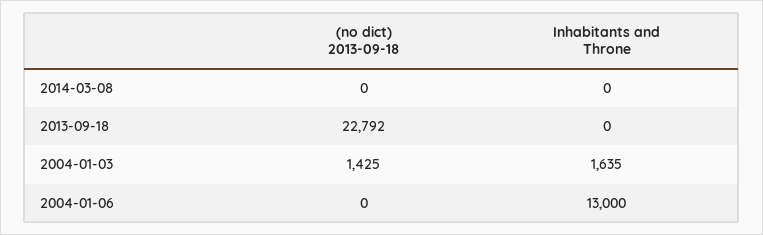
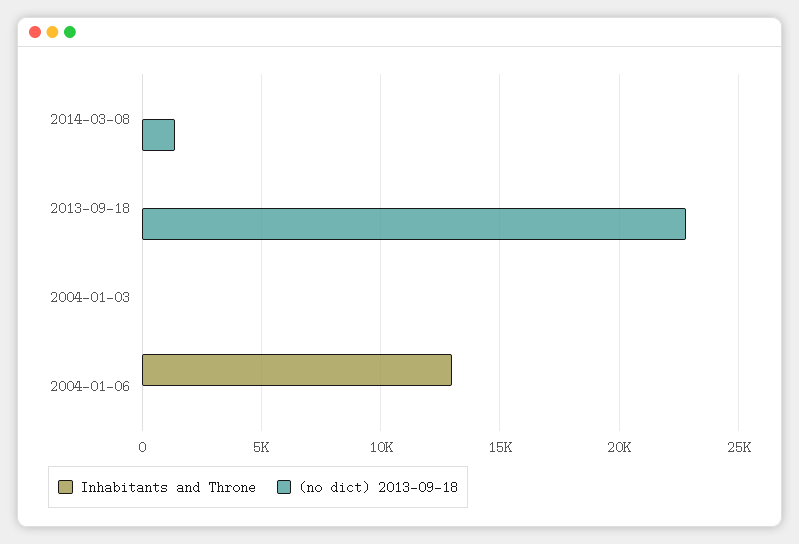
(no dict) 2013-09-18, 2014-03-08: 0 -> 1500
(no dict) 2013-09-18, 2004-01-03: 1425 -> 0
Inhabitants and Throne, 2004-01-03: 1635 -> 0

